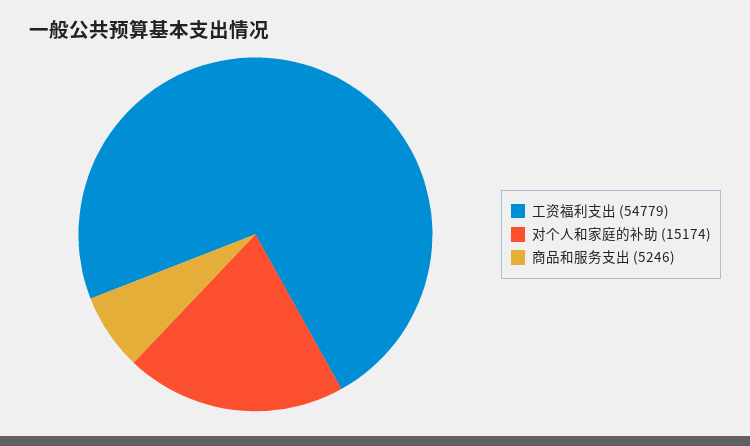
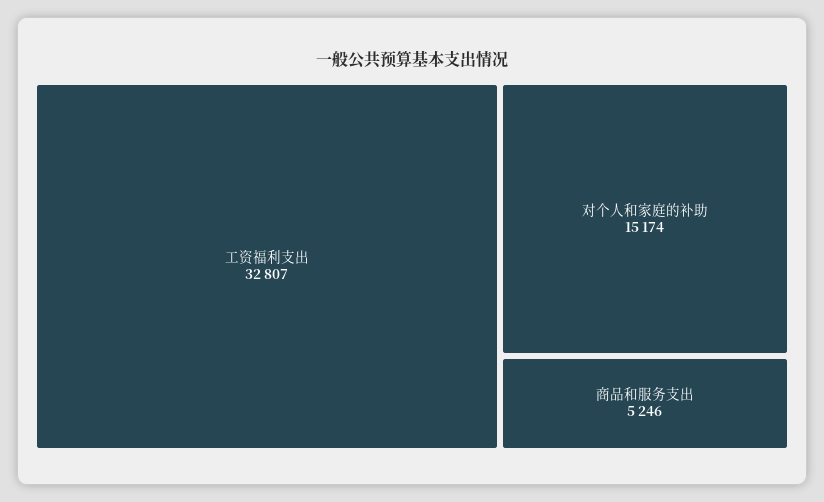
工资福利支出: 54779 -> 32807

